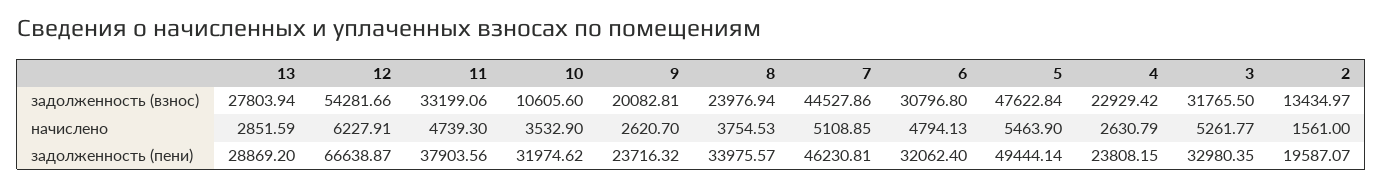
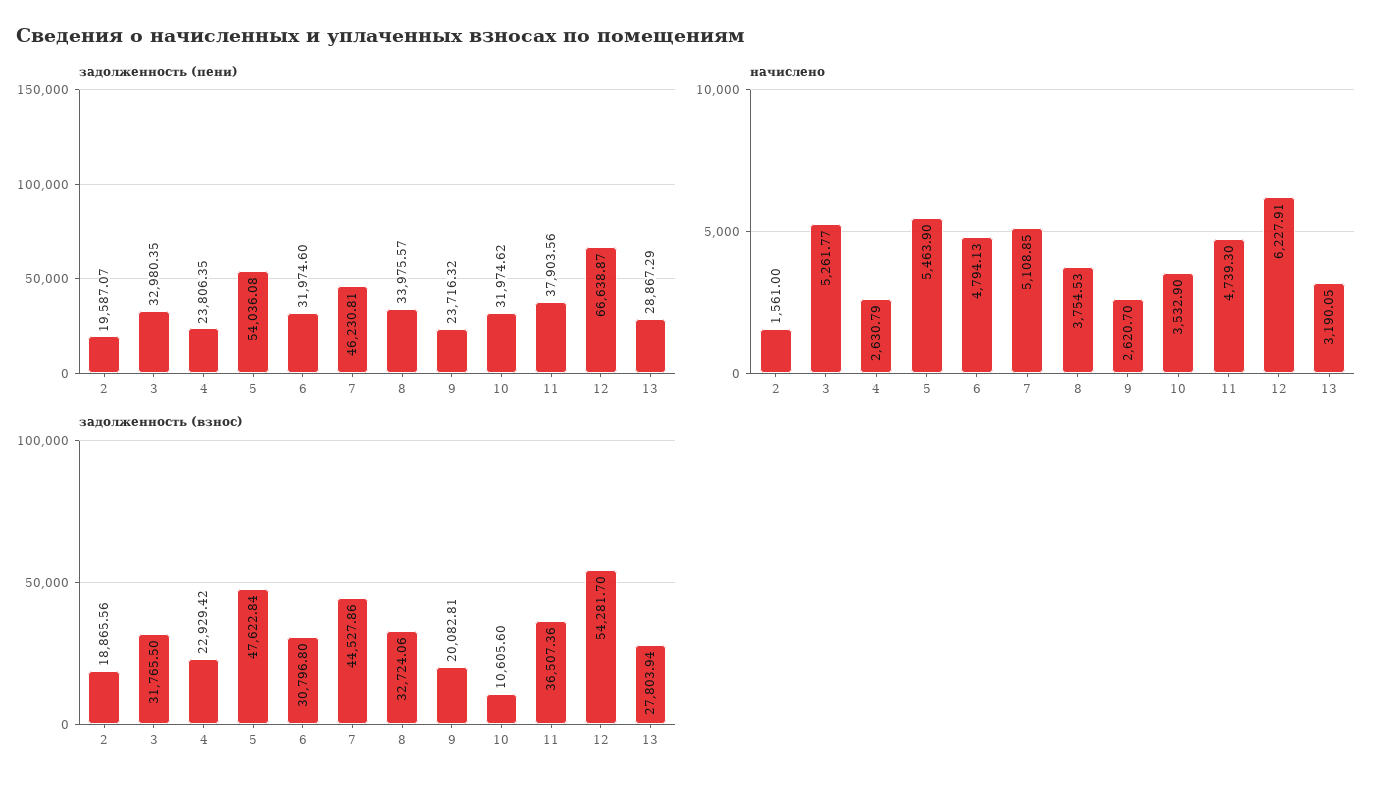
задолженность (взнос), 12: 54281.66 -> 54281.7
задолженность (взнос), 11: 33199.06 -> 36507.36
задолженность (взнос), 8: 23976.94 -> 32724.06
задолженность (взнос), 2: 13434.97 -> 18865.56
начислено, 13: 2851.59 -> 3190.05
задолженность (пени), 13: 28869.2 -> 28867.29
задолженность (пени), 6: 32062.4 -> 31974.6
задолженность (пени), 5: 49444.14 -> 54036.08
задолженность (пени), 4: 23808.15 -> 23806.35

